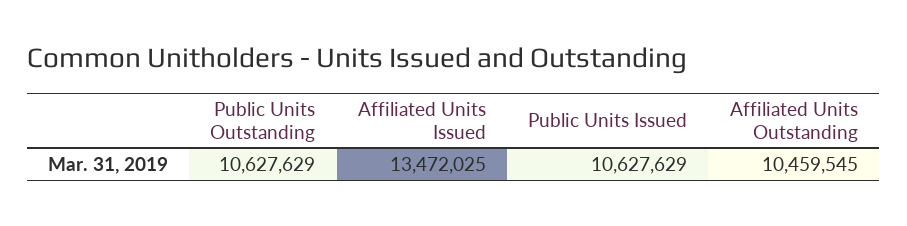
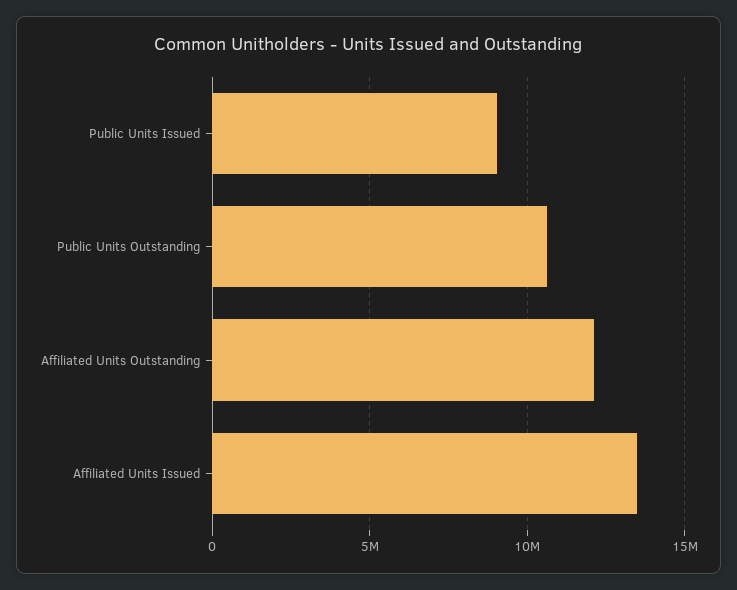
Public Units Issued: 10627629 -> 9000000
Affiliated Units Outstanding: 10459545 -> 12000000

